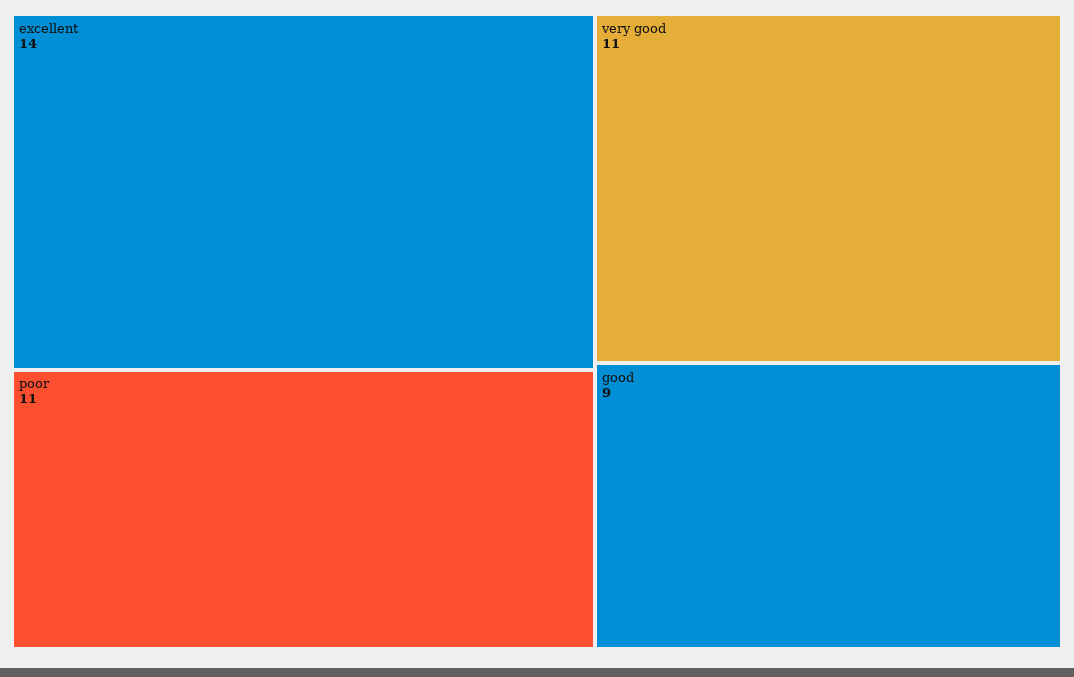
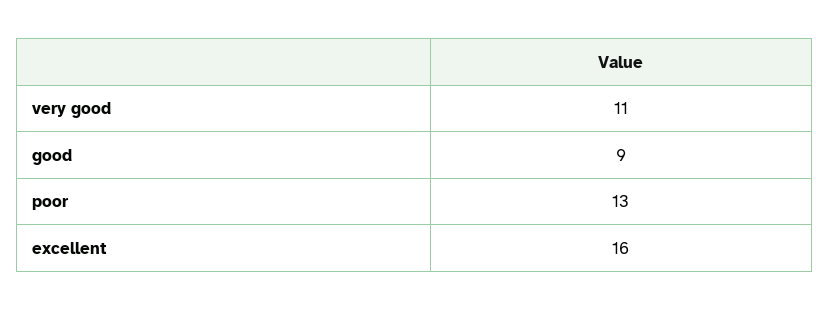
excellent: 14 -> 16
poor: 11 -> 13

